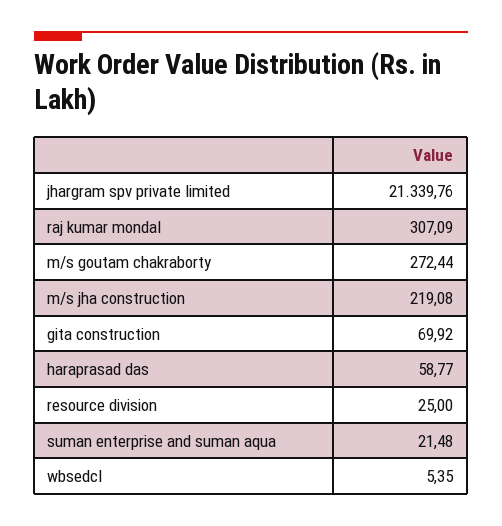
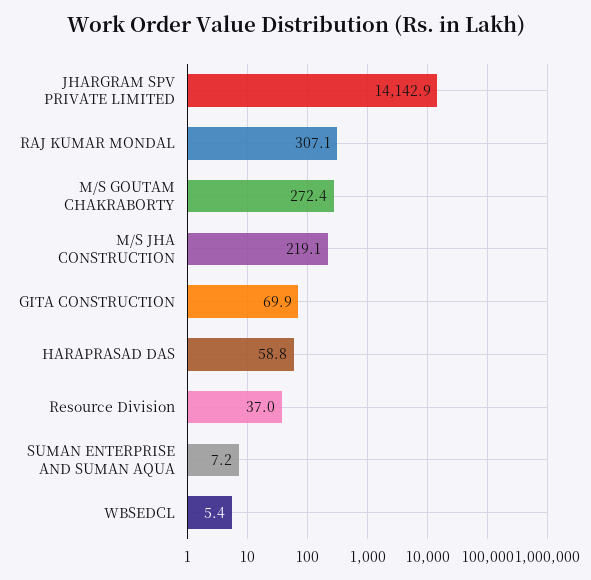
jhargram spv private limited: 21339.76 -> 14142.9
resource division: 25 -> 37
suman enterprise and suman aqua: 21.48 -> 7.2

